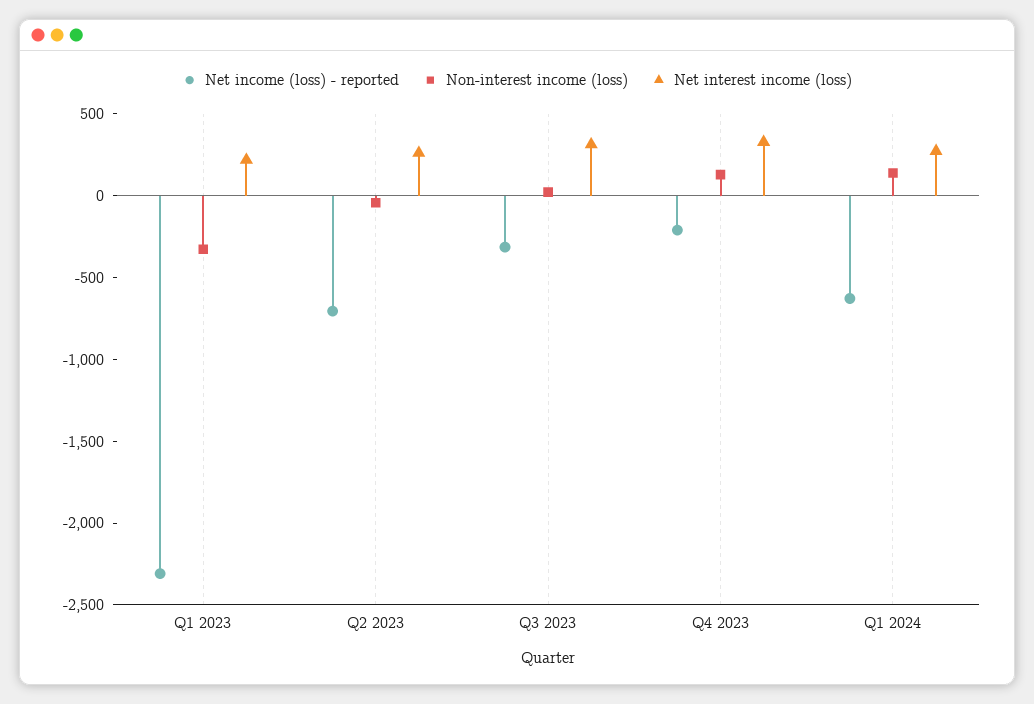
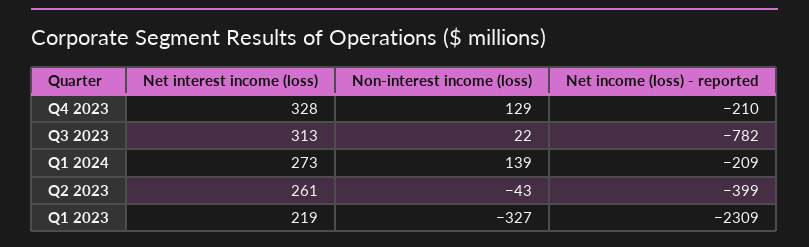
Net income (loss) - reported, Q2 2023: -700 -> -399
Net income (loss) - reported, Q3 2023: -300 -> -782
Net income (loss) - reported, Q1 2024: -600 -> -209

